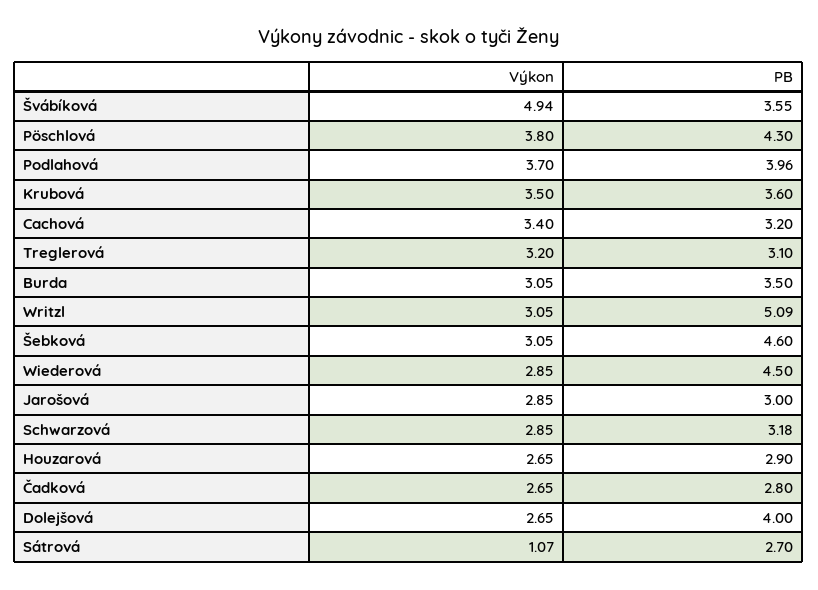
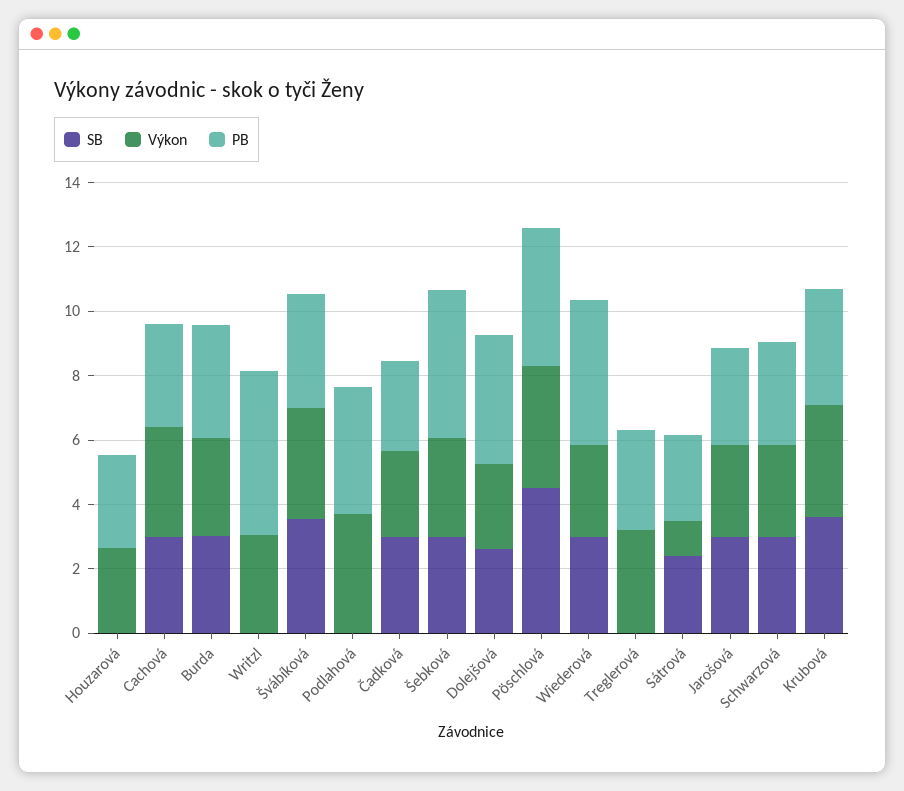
Výkon, Švábíková: 4.94 -> 3.5
SB, Houzarová: none -> 0
SB, Cachová: none -> 3
SB, Burda: none -> 3
SB, Writzl: none -> 0
SB, Švábíková: none -> 3.5
SB, Podlahová: none -> 0
SB, Čadková: none -> 3
SB, Šebková: none -> 3
SB, Dolejšová: none -> 2.5
SB, Pöschlová: none -> 4.5
SB, Wiederová: none -> 3
SB, Treglerová: none -> 0
SB, Sátrová: none -> 2.5
SB, Jarošová: none -> 3
SB, Schwarzová: none -> 3
SB, Krubová: none -> 3.5

